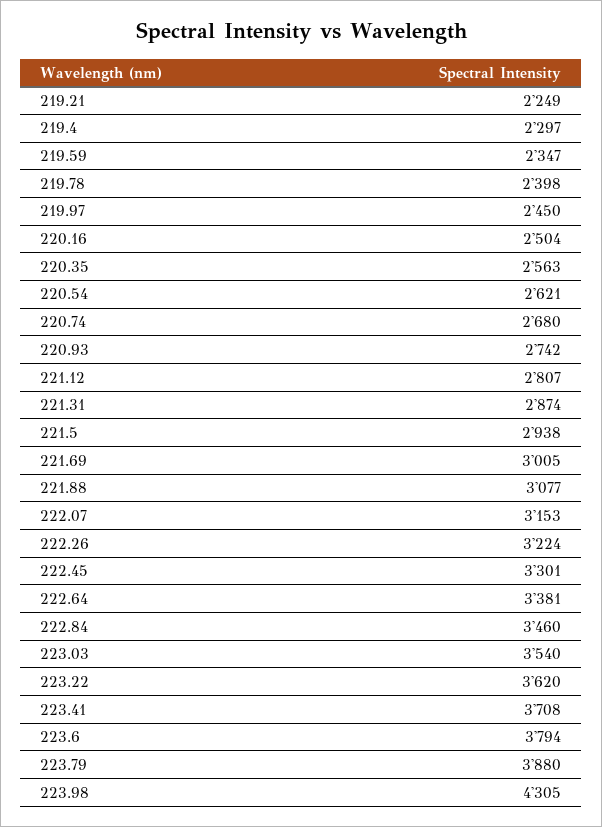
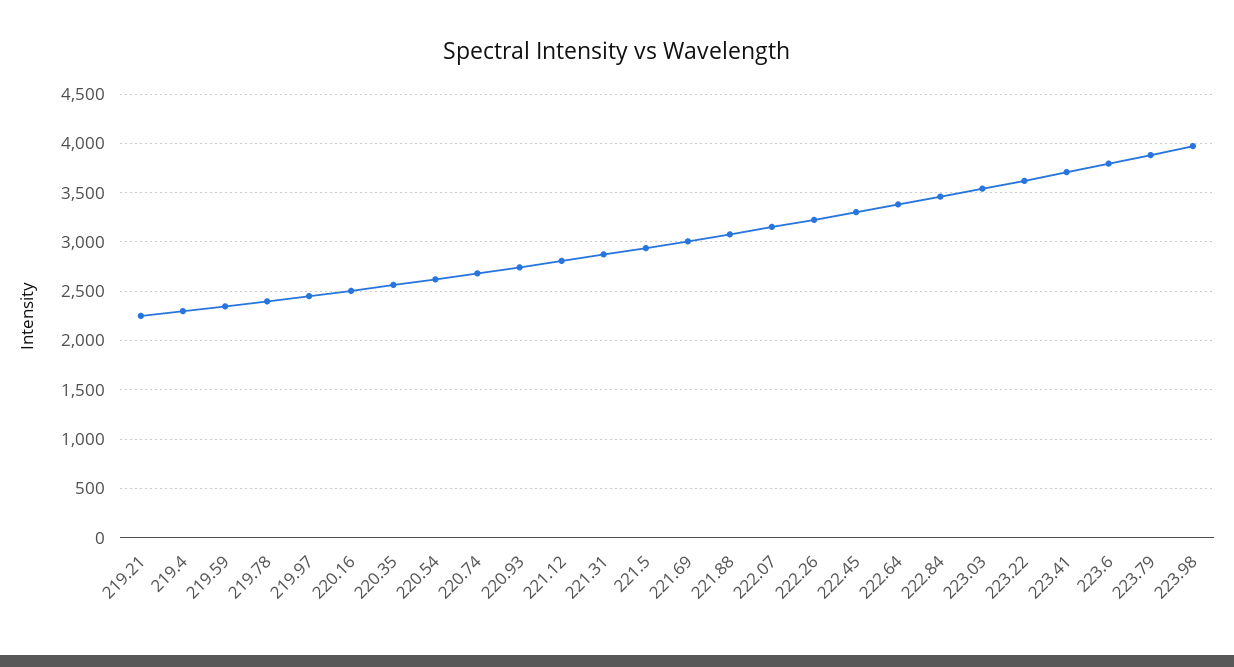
223.98: 4305 -> 4000

